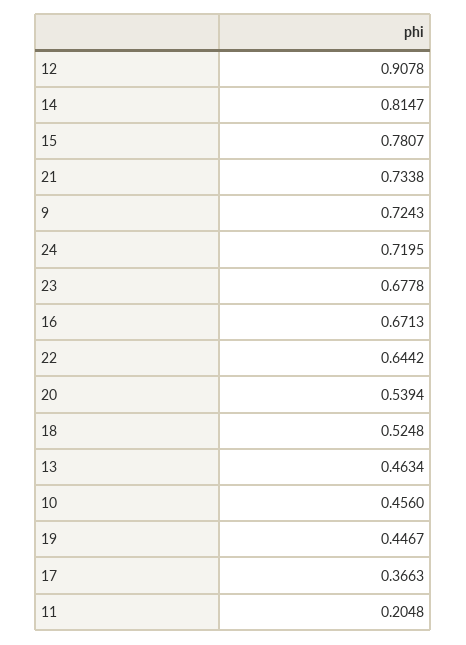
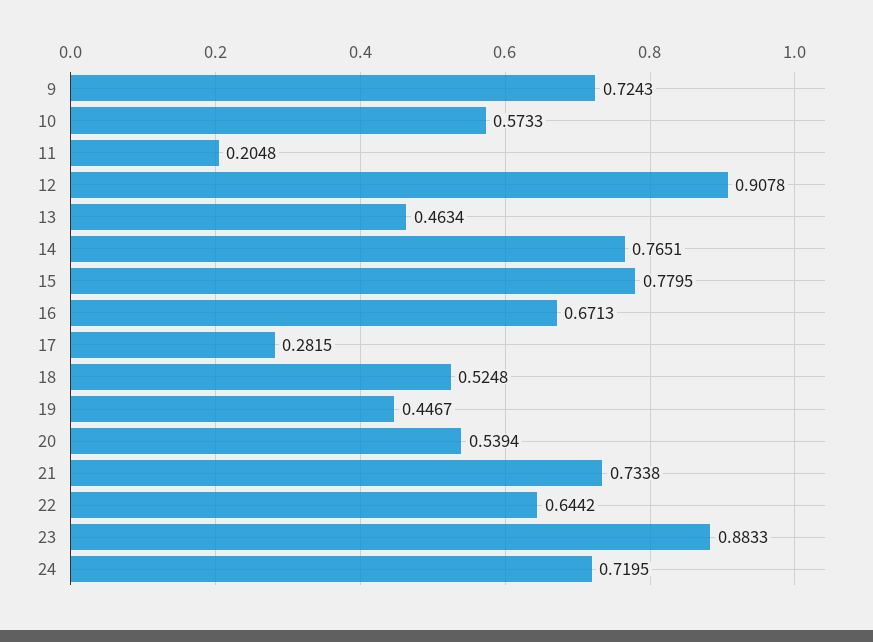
14: 0.8147 -> 0.7651
15: 0.7807 -> 0.7795
23: 0.6778 -> 0.8833
10: 0.456 -> 0.5733
17: 0.3663 -> 0.2815

